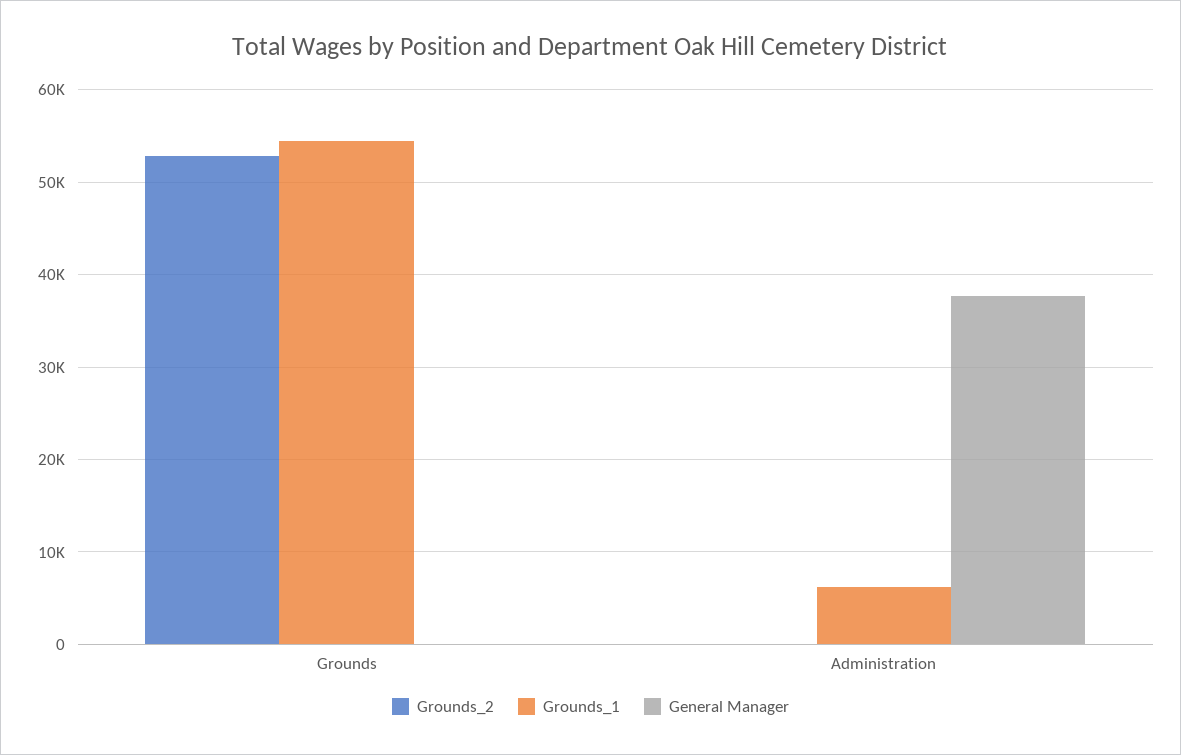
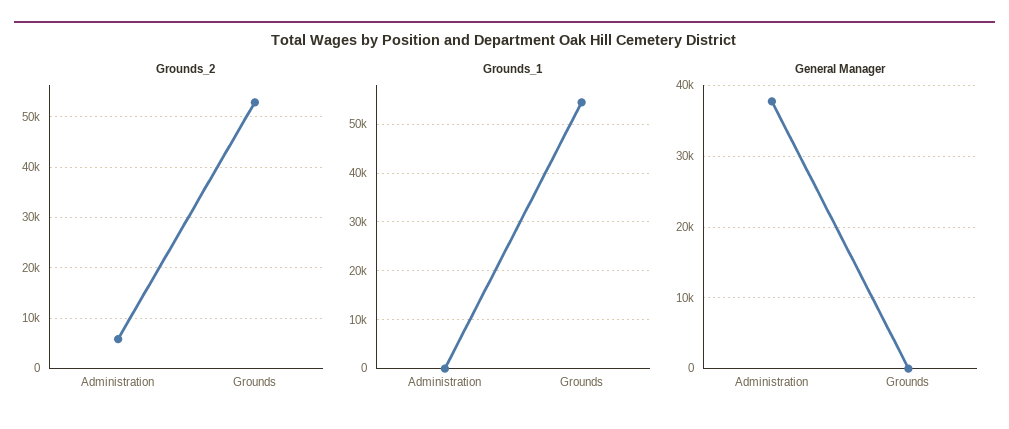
Grounds_2, Administration: 0 -> 6000
Grounds_1, Administration: 6000 -> 0

